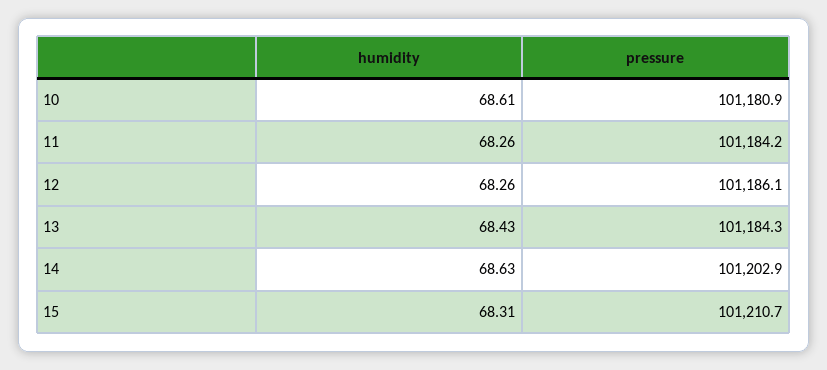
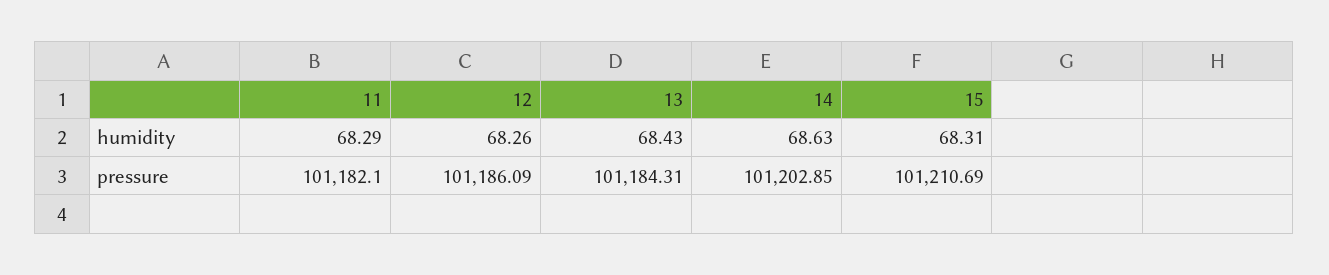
humidity, 10: 68.61 -> none
pressure, 10: 101180.9 -> none
humidity, 11: 68.26 -> 68.29
pressure, 11: 101184.2 -> 101182.1

